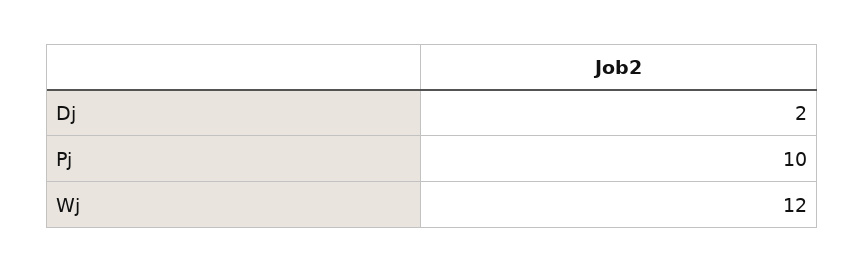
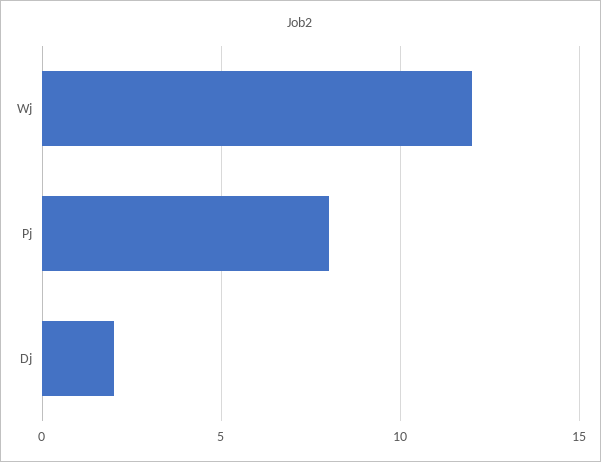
Pj: 10 -> 8

